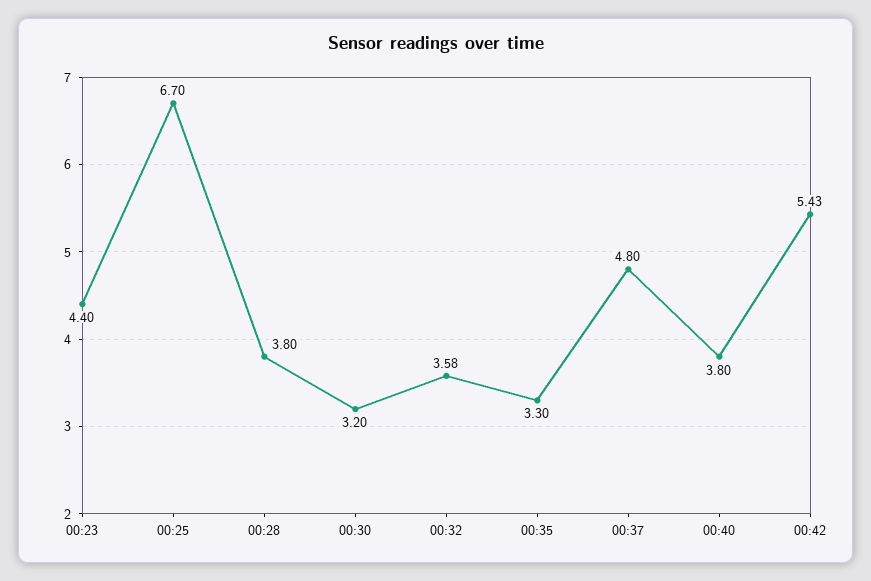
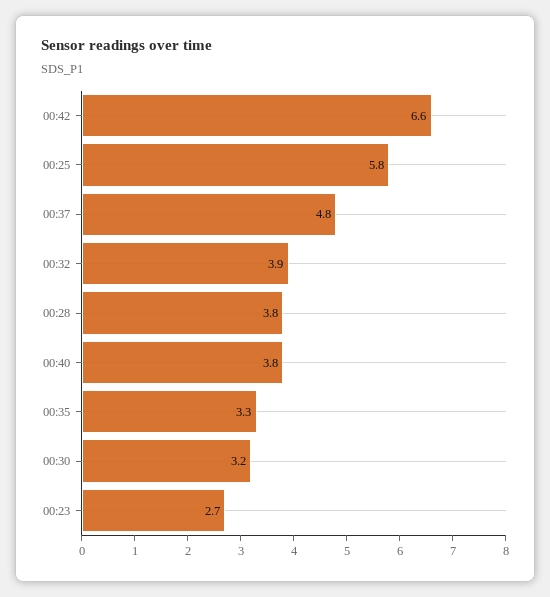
00:23: 4.4 -> 2.7
00:25: 6.7 -> 5.8
00:32: 3.58 -> 3.9
00:42: 5.43 -> 6.6

